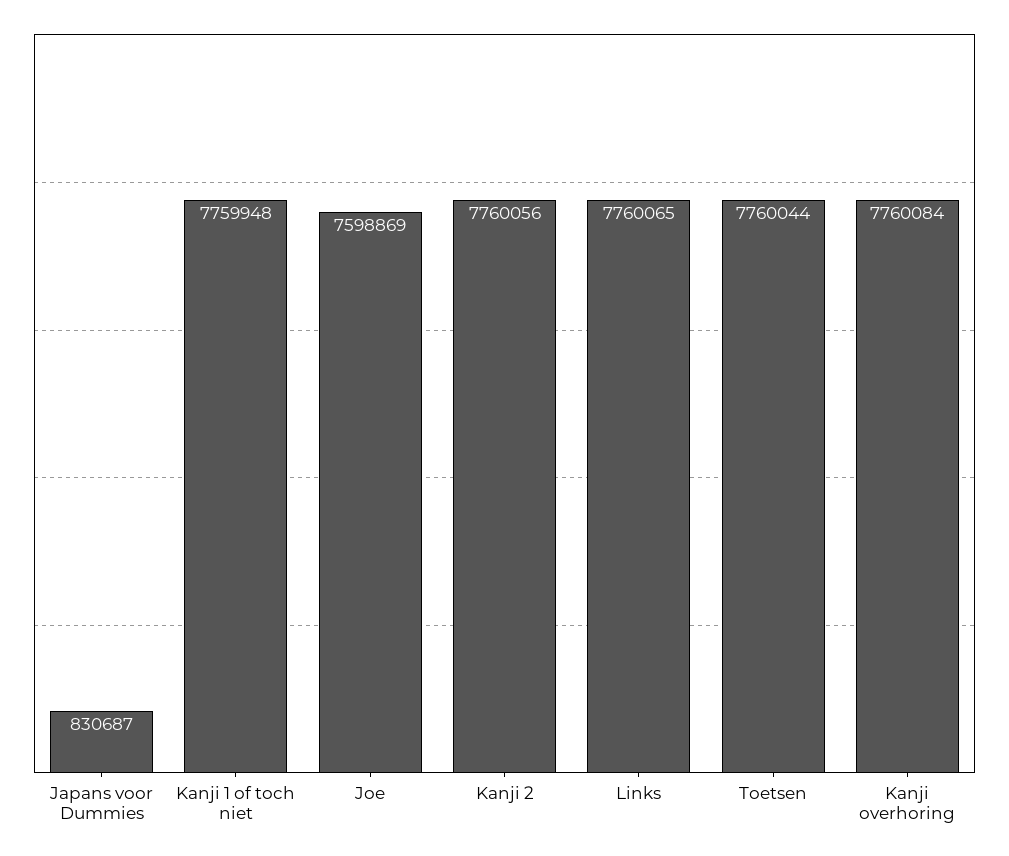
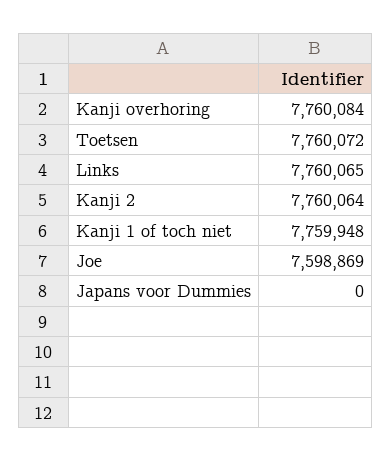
Japans voor Dummies: 830687 -> 0
Kanji 2: 7760056 -> 7760064
Toetsen: 7760044 -> 7760072

